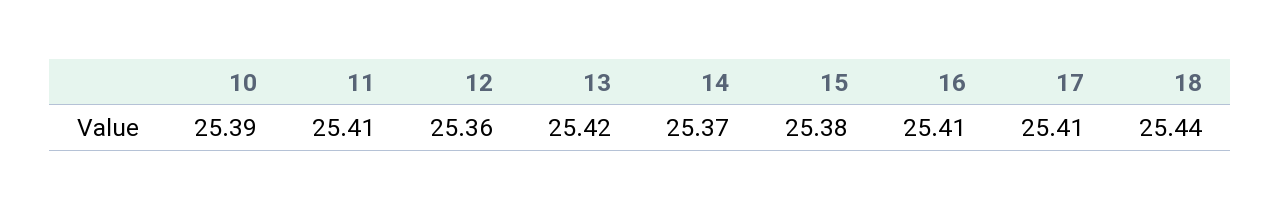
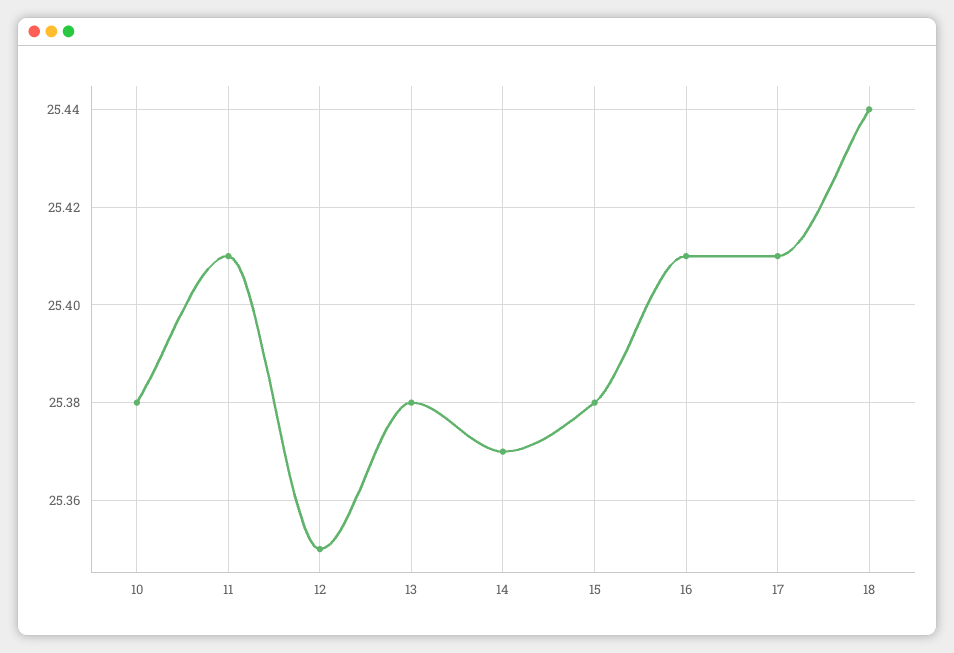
10: 25.39 -> 25.38
12: 25.36 -> 25.35
13: 25.42 -> 25.38

